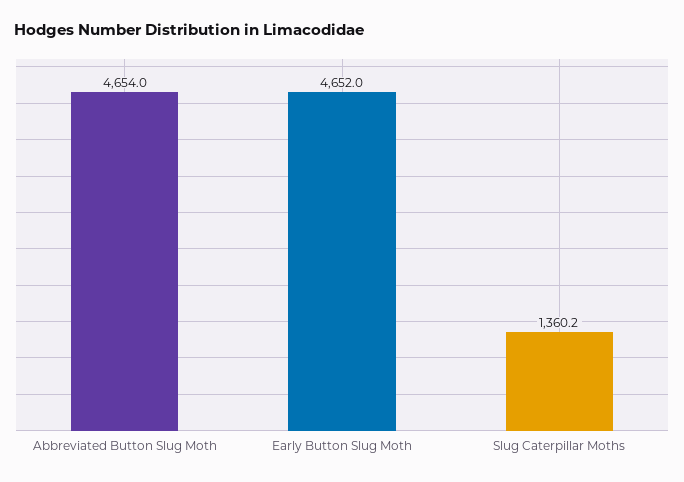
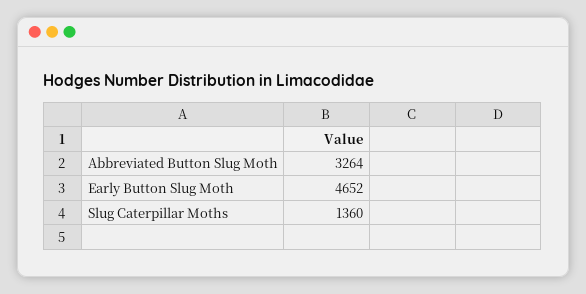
Abbreviated Button Slug Moth: 4654 -> 3264

